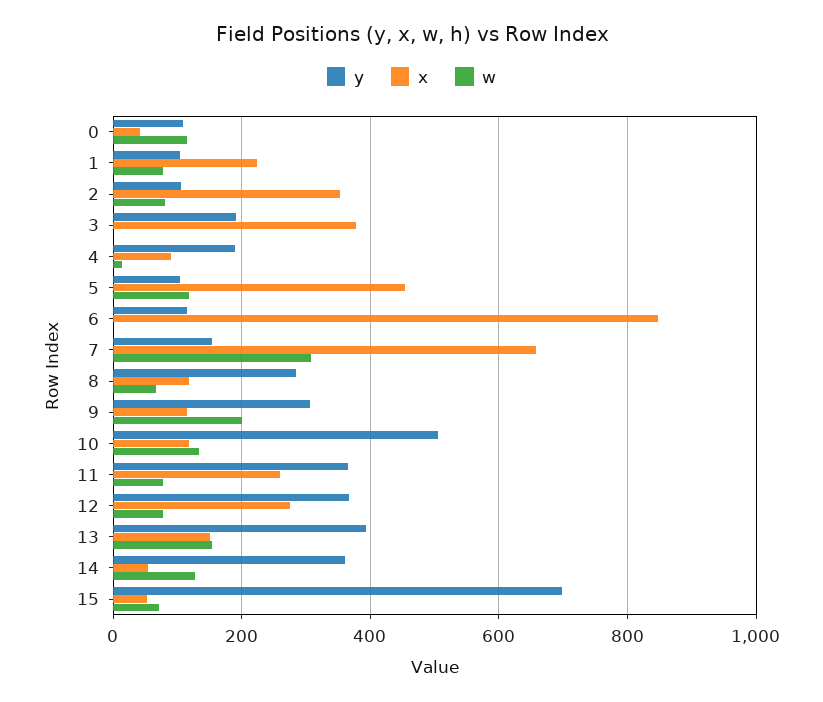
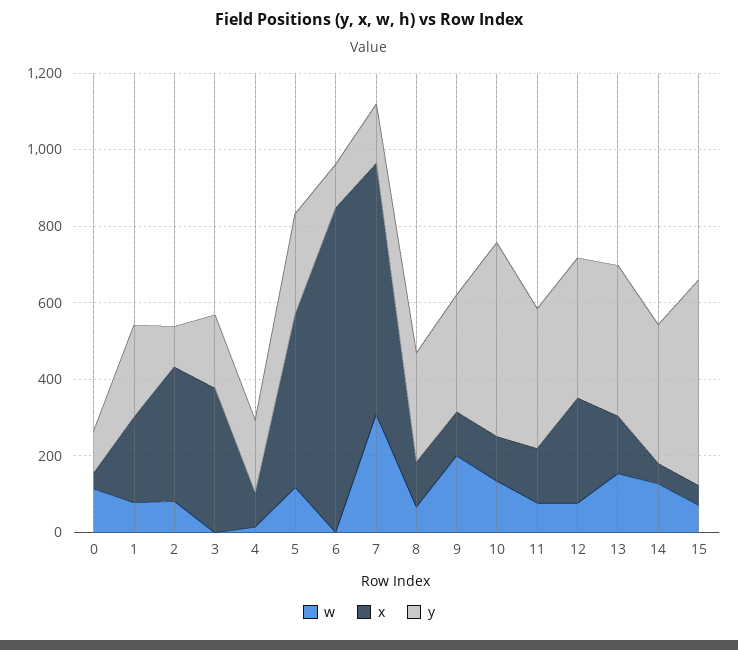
y, 1: 100 -> 250
y, 5: 100 -> 250
x, 11: 260 -> 150
y, 15: 700 -> 550

